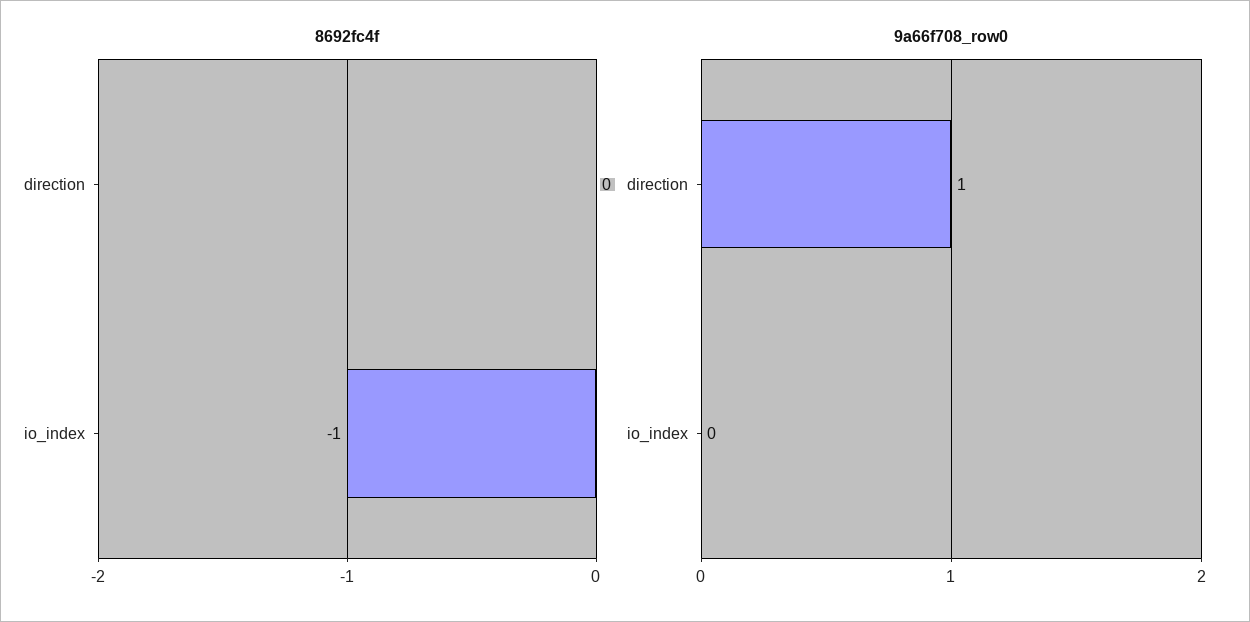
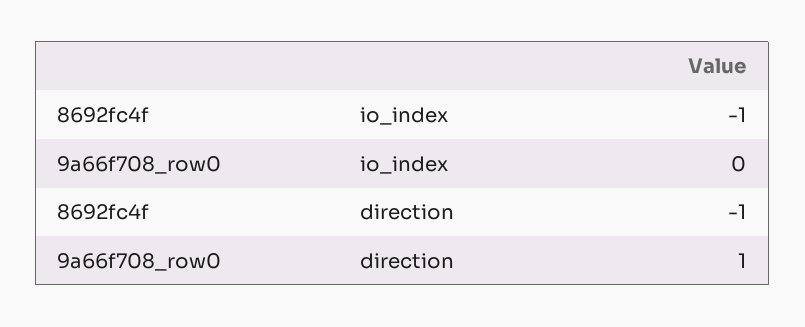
8692fc4f, direction: 0 -> -1

